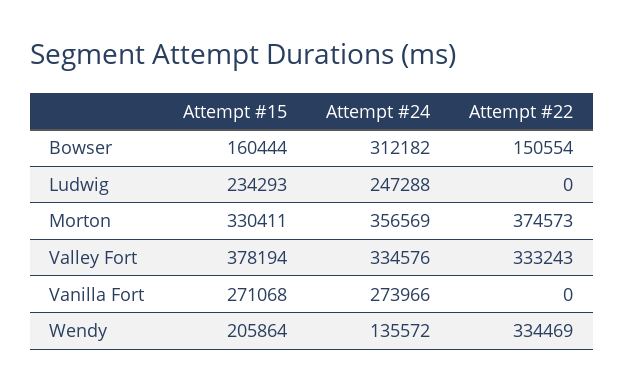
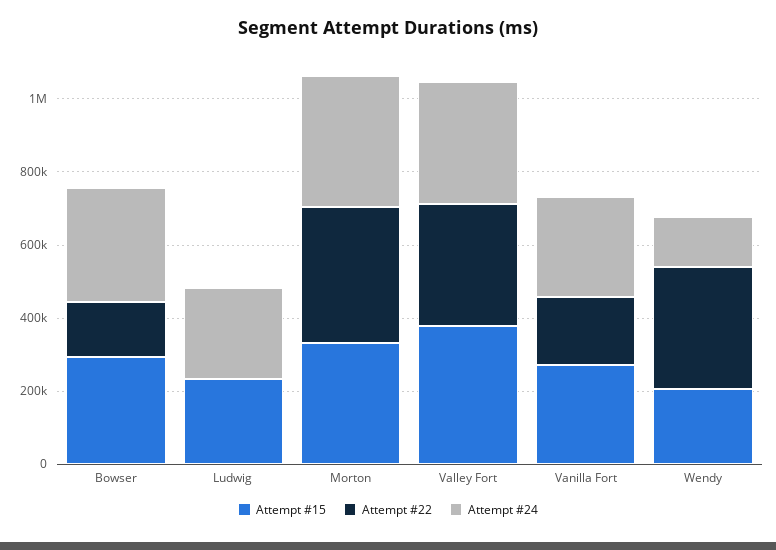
Attempt #15, Bowser: 160444 -> 300000
Attempt #22, Vanilla Fort: 0 -> 200000

